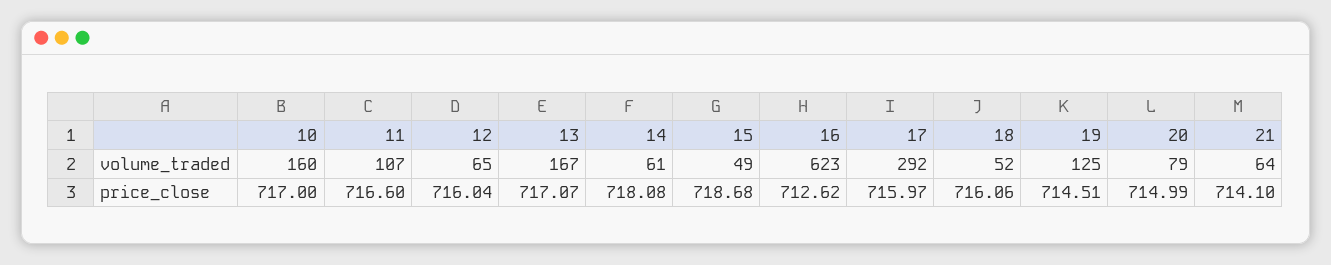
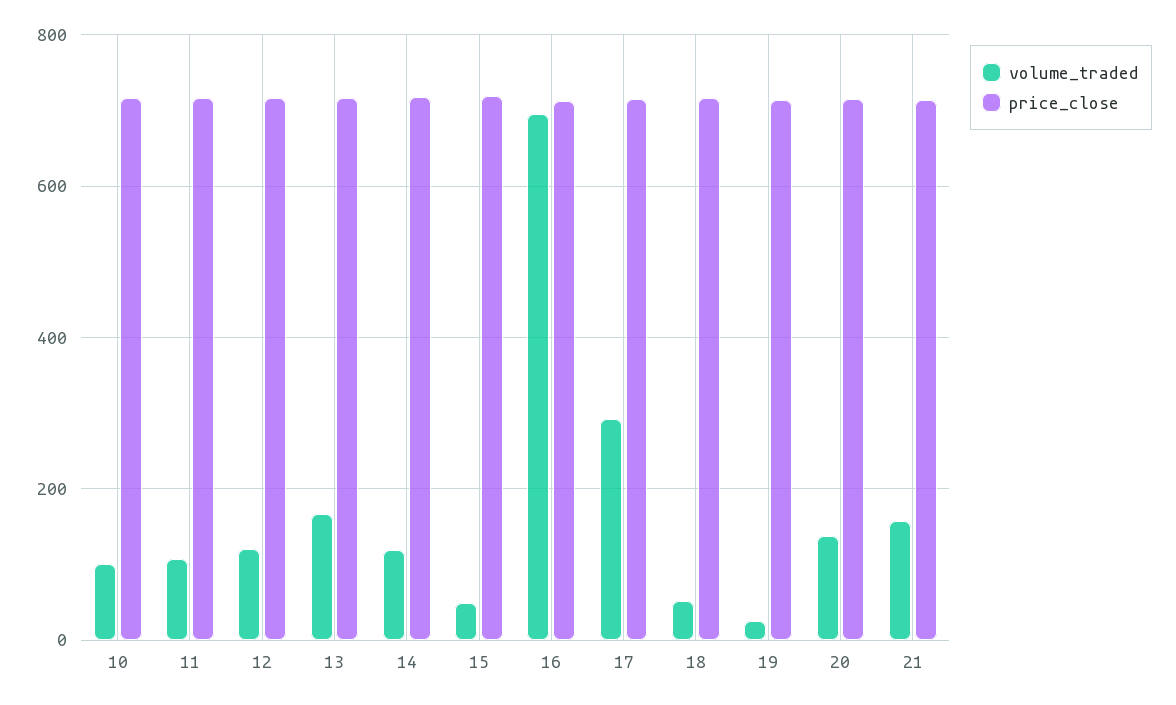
volume_traded, 10: 160 -> 100
volume_traded, 12: 65 -> 120
volume_traded, 14: 61 -> 120
volume_traded, 16: 623 -> 700
volume_traded, 19: 125 -> 20
volume_traded, 20: 79 -> 140
volume_traded, 21: 64 -> 160

